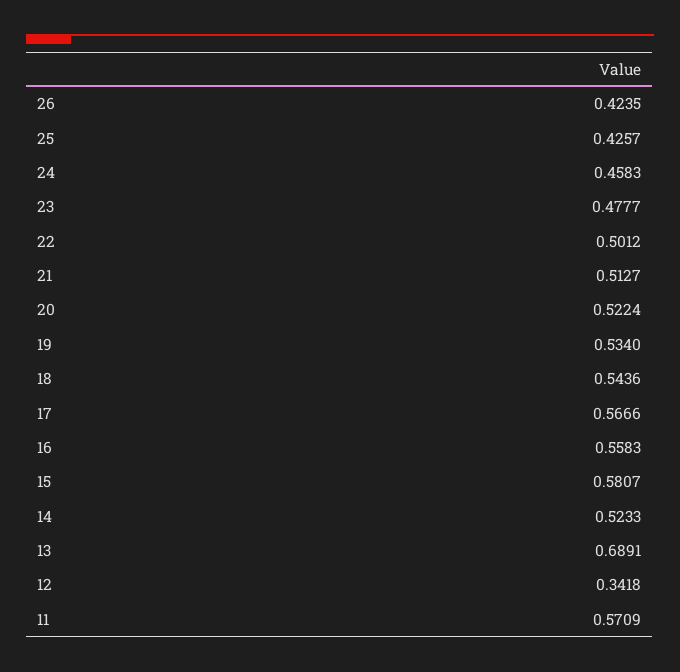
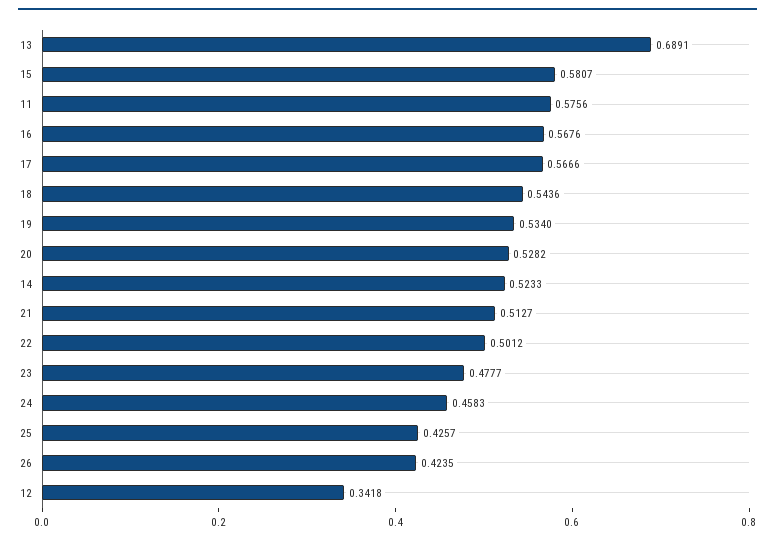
20: 0.5224 -> 0.5282
16: 0.5583 -> 0.5676
11: 0.5709 -> 0.5756

